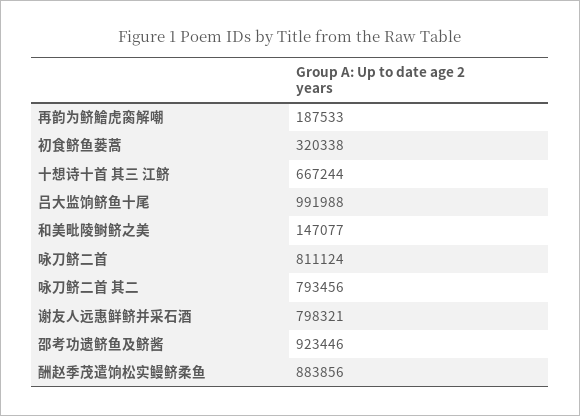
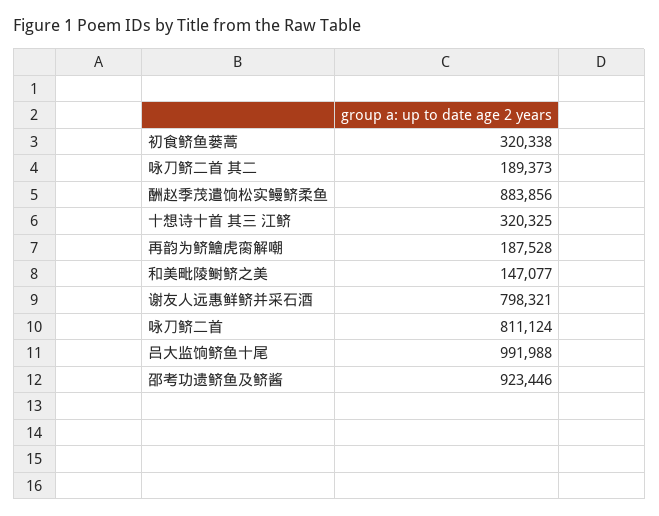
再韵为鲚鱠虎脔解嘲: 187533 -> 187528
十想诗十首 其三 江鲚: 667244 -> 320325
咏刀鲚二首 其二: 793456 -> 189373

